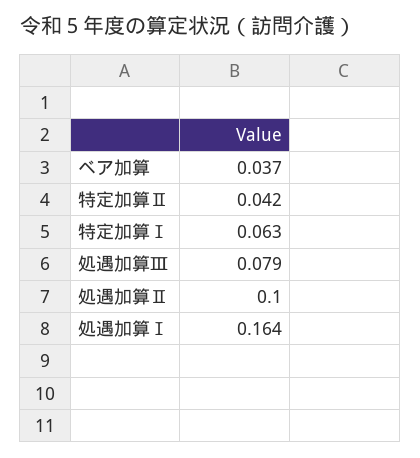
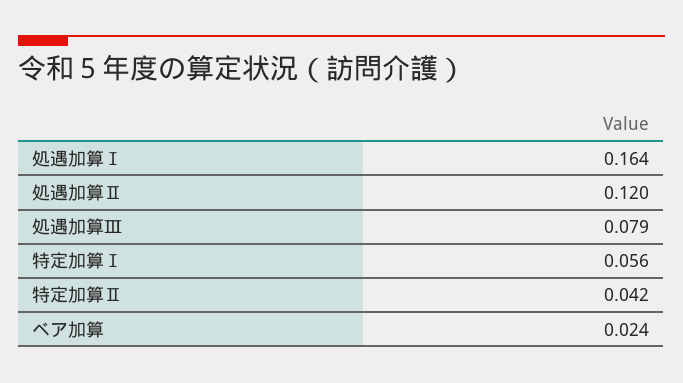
ベア加算: 0.037 -> 0.024
特定加算Ⅰ: 0.063 -> 0.056
処遇加算Ⅱ: 0.1 -> 0.12

